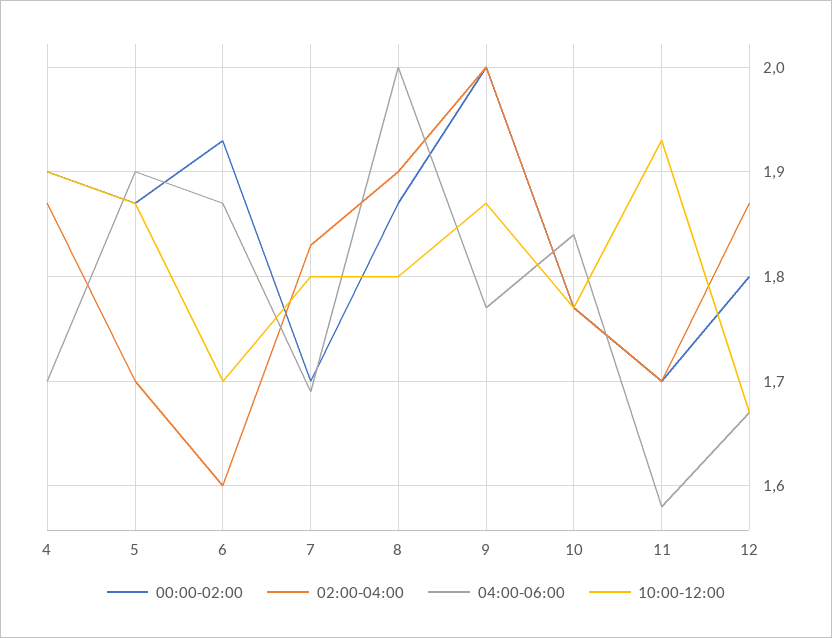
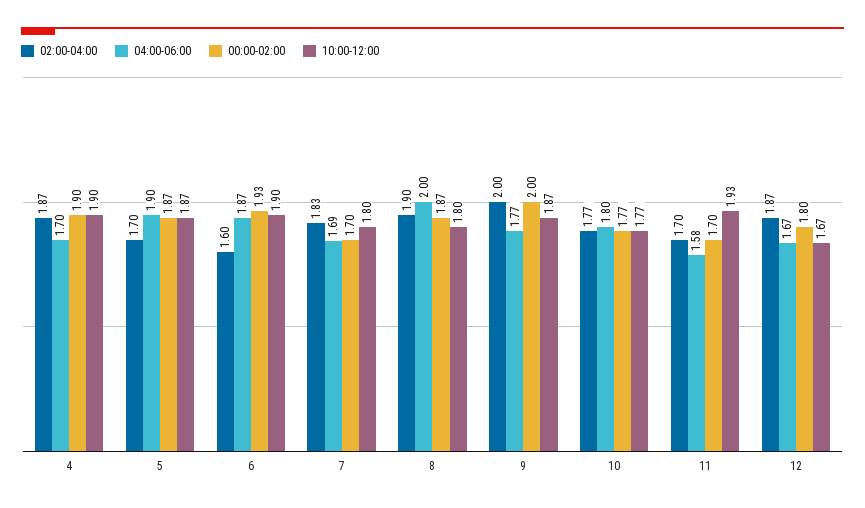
10:00-12:00, 6: 1.7 -> 1.9
04:00-06:00, 10: 1.84 -> 1.8

